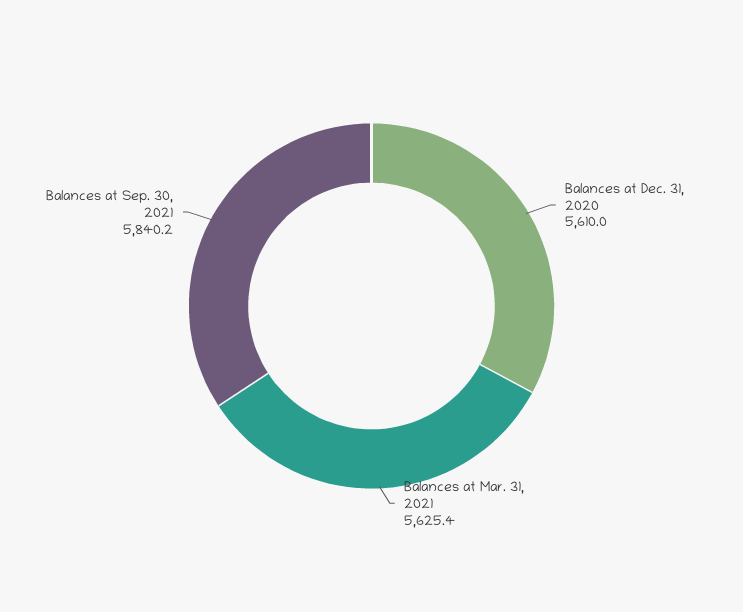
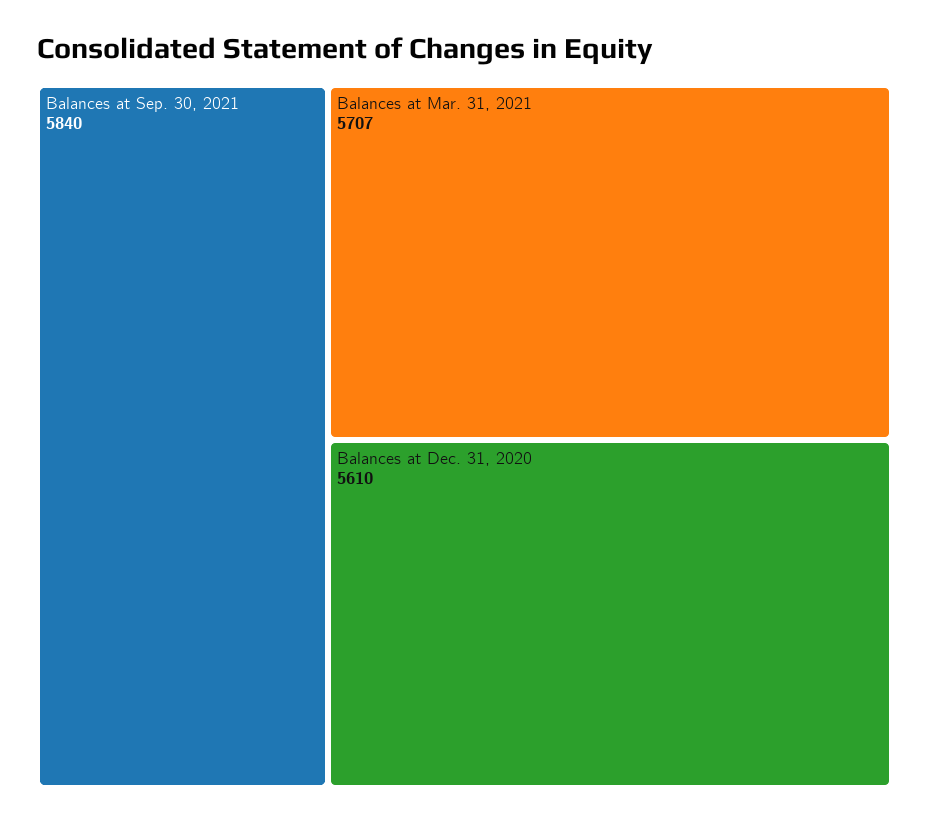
Balances at Mar. 31, 2021: 5625.4 -> 5707

